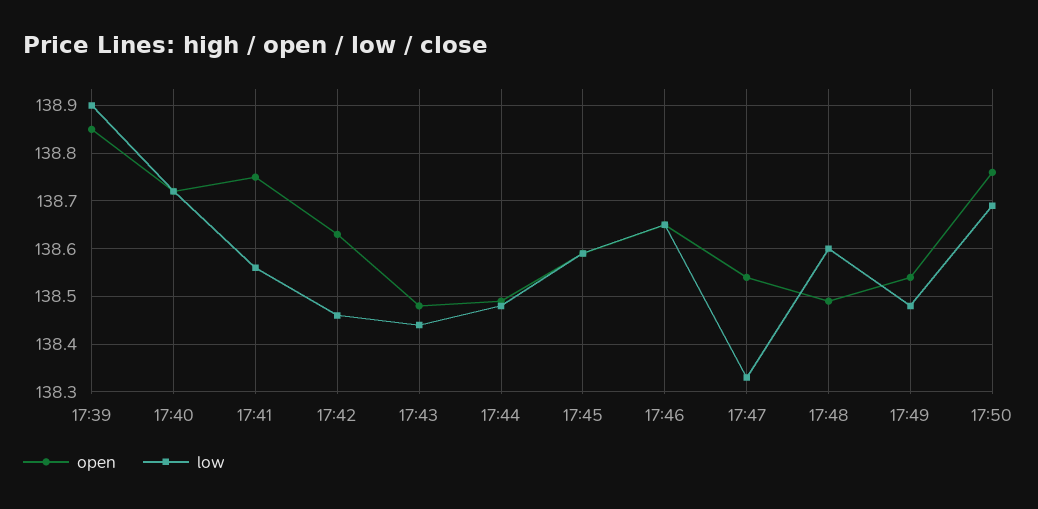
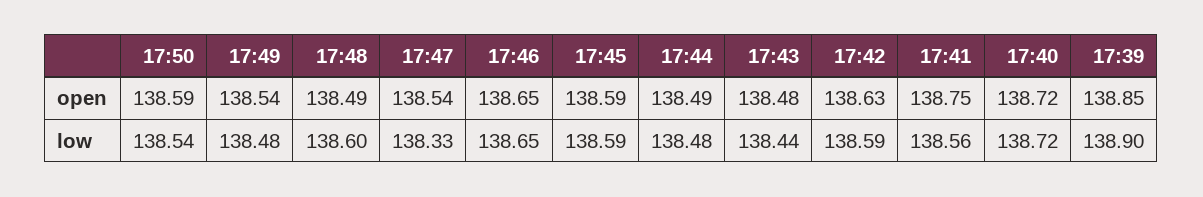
low, 17:42: 138.45 -> 138.59
open, 17:50: 138.75 -> 138.59
low, 17:50: 138.7 -> 138.54

